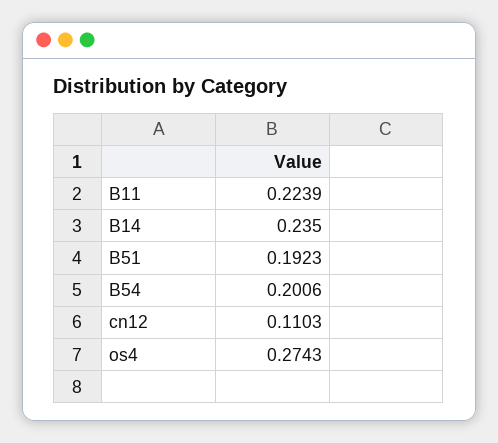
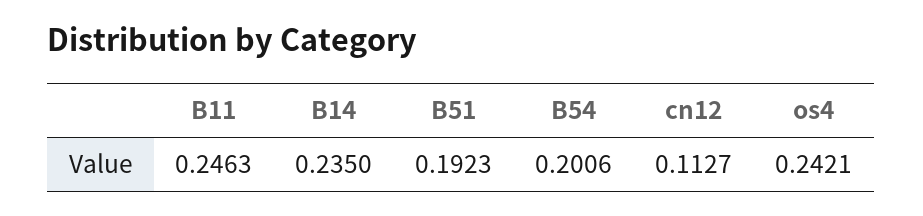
B11: 0.2239 -> 0.2463
cn12: 0.1103 -> 0.1127
os4: 0.2743 -> 0.2421

